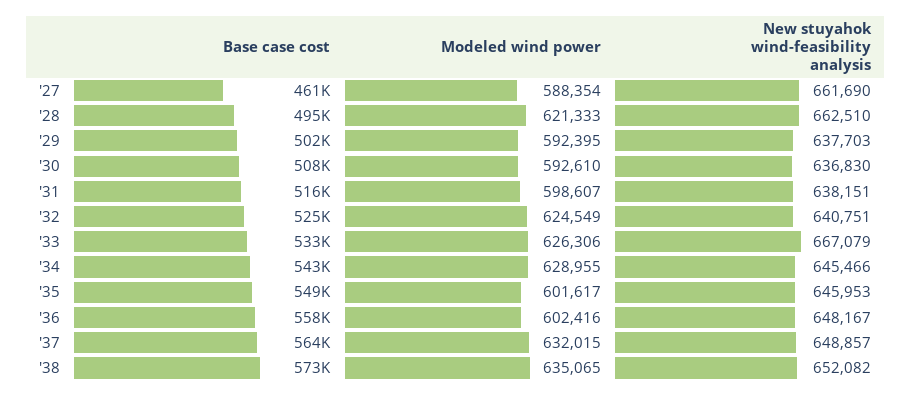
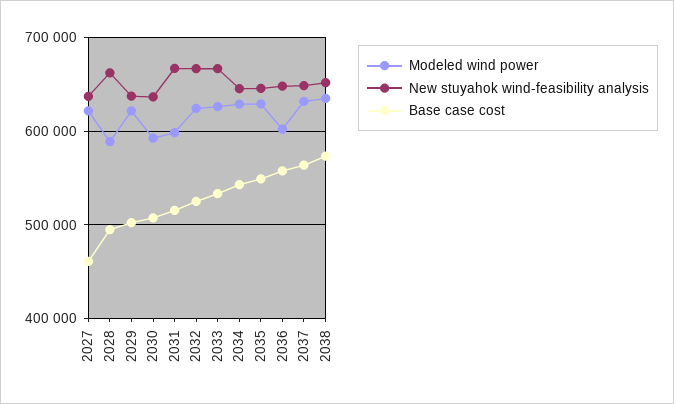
Modeled wind power, '27: 588354 -> 620000
New stuyahok wind-feasibility analysis, '27: 661690 -> 640000
Modeled wind power, '28: 621333 -> 590000
Modeled wind power, '29: 592395 -> 620000
New stuyahok wind-feasibility analysis, '31: 638151 -> 670000
New stuyahok wind-feasibility analysis, '32: 640751 -> 670000
Modeled wind power, '35: 601617 -> 630000

